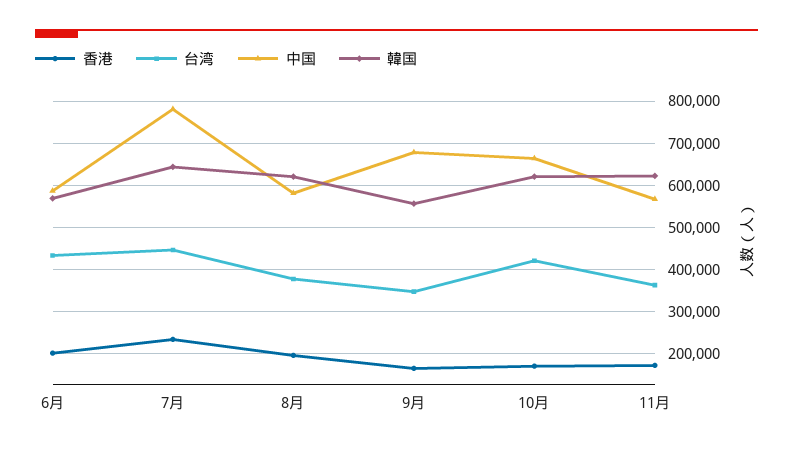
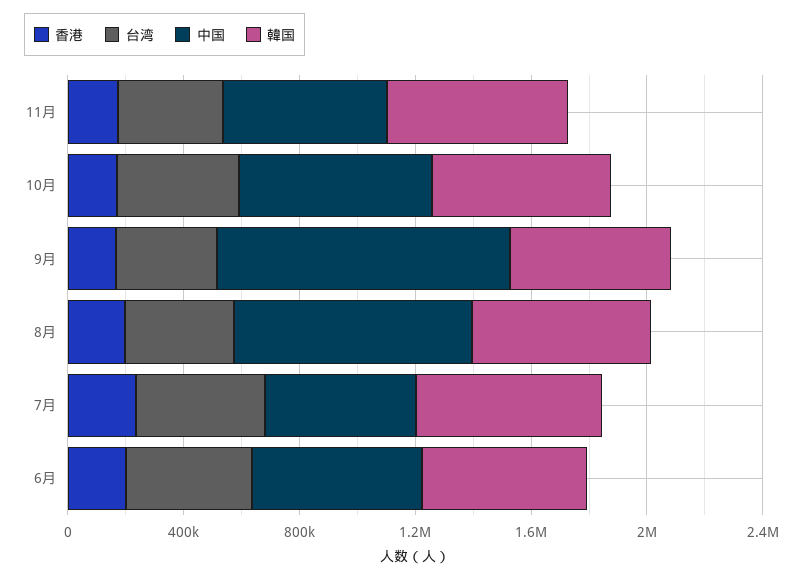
中国, 7月: 780000 -> 500000
中国, 8月: 580000 -> 800000
中国, 9月: 680000 -> 1000000

